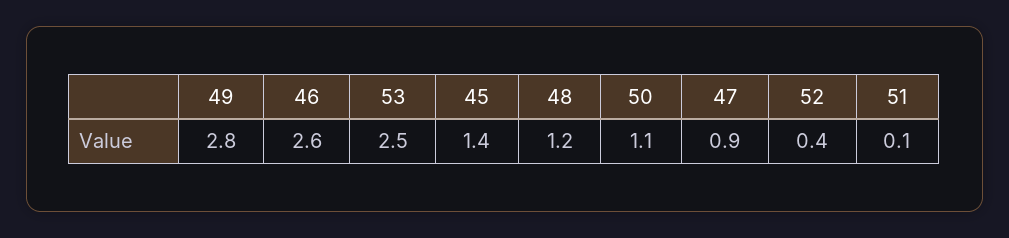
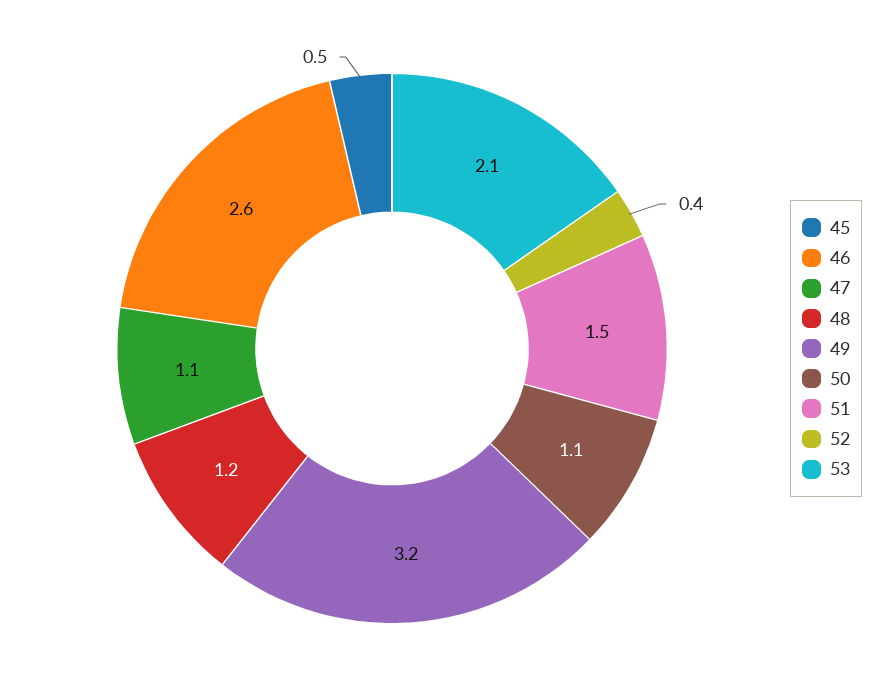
49: 2.8 -> 3.2
53: 2.5 -> 2.1
45: 1.4 -> 0.5
47: 0.9 -> 1.1
51: 0.1 -> 1.5

